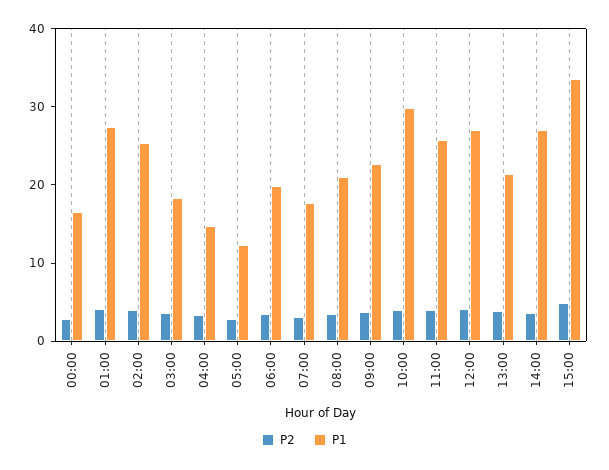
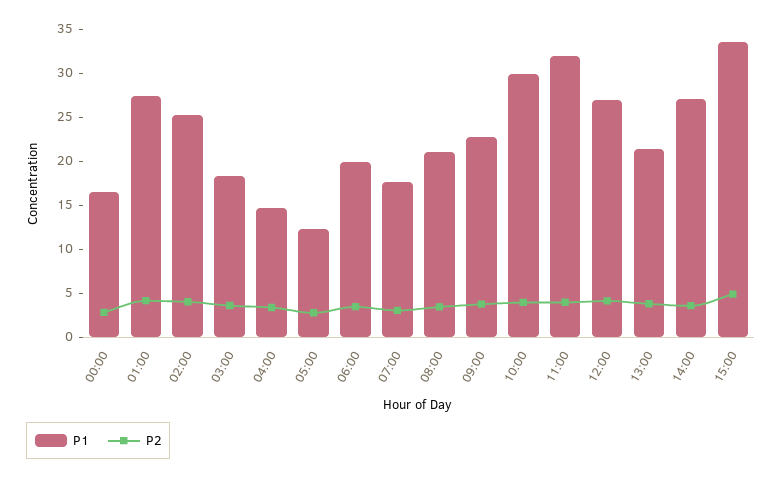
P1, 11:00: 26 -> 32

